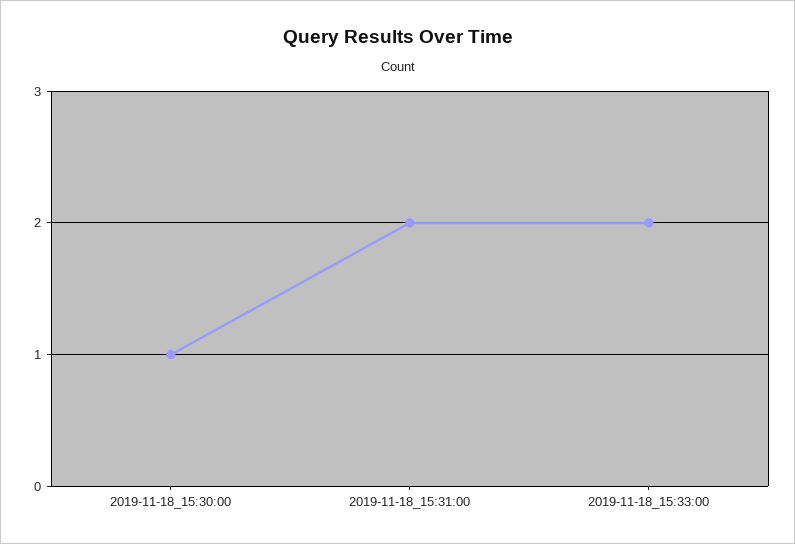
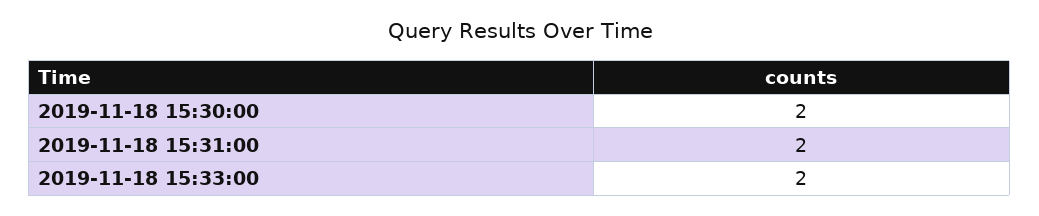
2019-11-18_15:30:00: 1 -> 2

